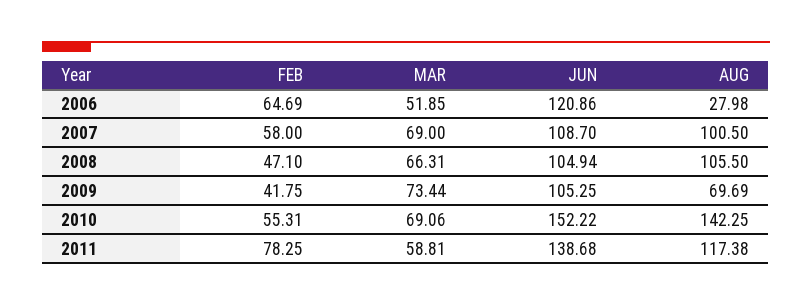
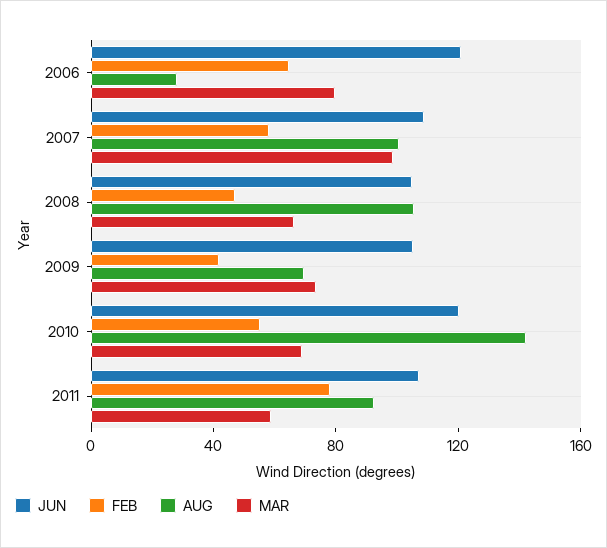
MAR, 2006: 51.85 -> 80
MAR, 2007: 69 -> 100
JUN, 2010: 152.22 -> 120
JUN, 2011: 138.68 -> 110
AUG, 2011: 117.38 -> 90

